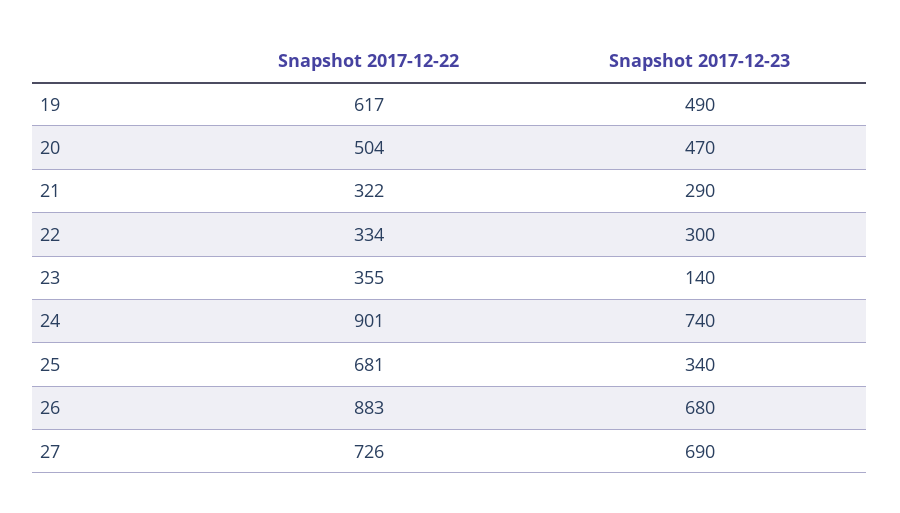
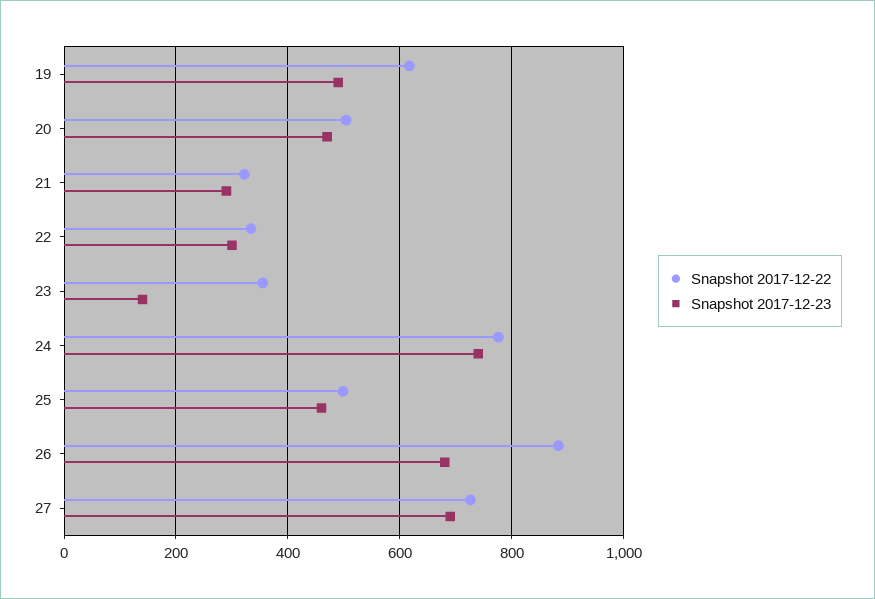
Snapshot 2017-12-22, 24: 901 -> 780
Snapshot 2017-12-22, 25: 681 -> 500
Snapshot 2017-12-23, 25: 340 -> 460

